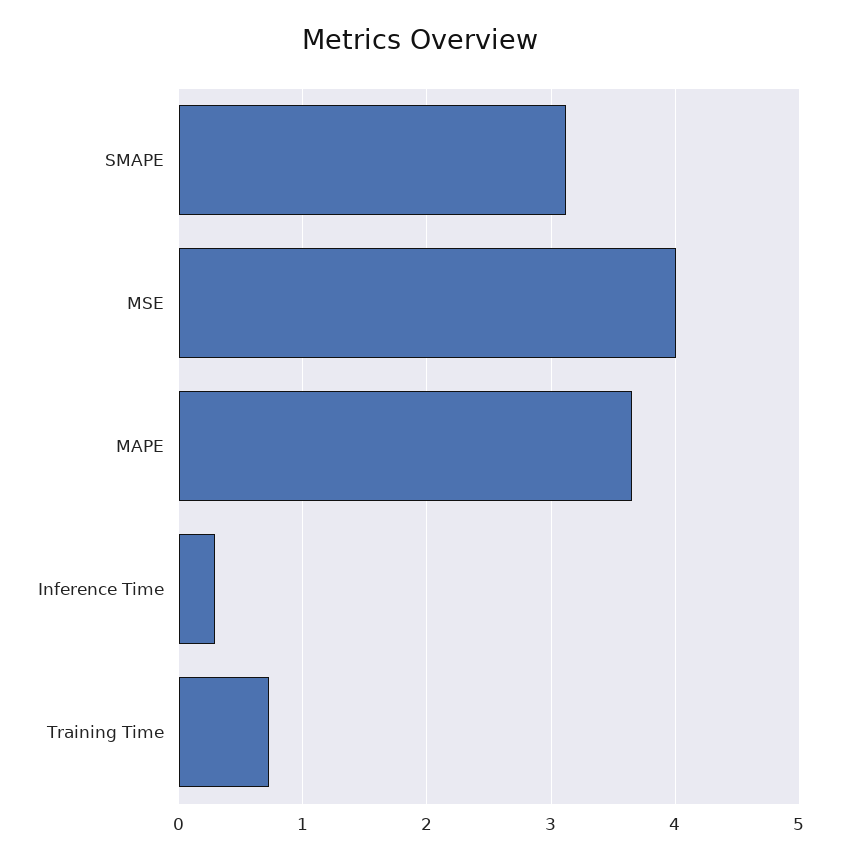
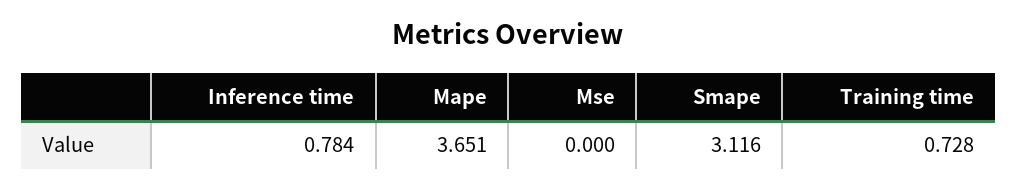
MSE: 4 -> 0
Inference Time: 0.3 -> 0.784

